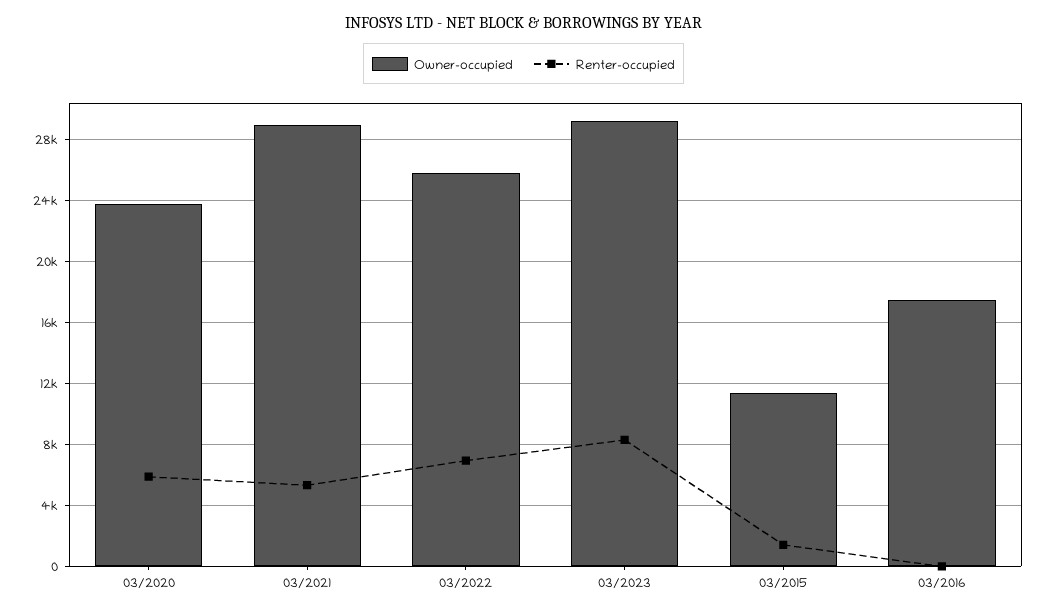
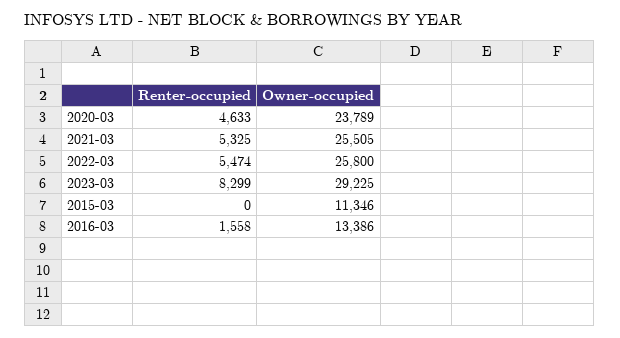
Renter-occupied, 03/2020: 6000 -> 4633
Owner-occupied, 03/2021: 29000 -> 25505
Renter-occupied, 03/2022: 7000 -> 5474
Renter-occupied, 03/2015: 1500 -> 0
Owner-occupied, 03/2016: 17500 -> 13386
Renter-occupied, 03/2016: 0 -> 1558

